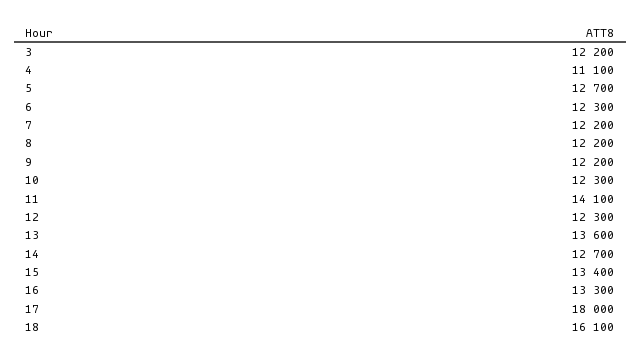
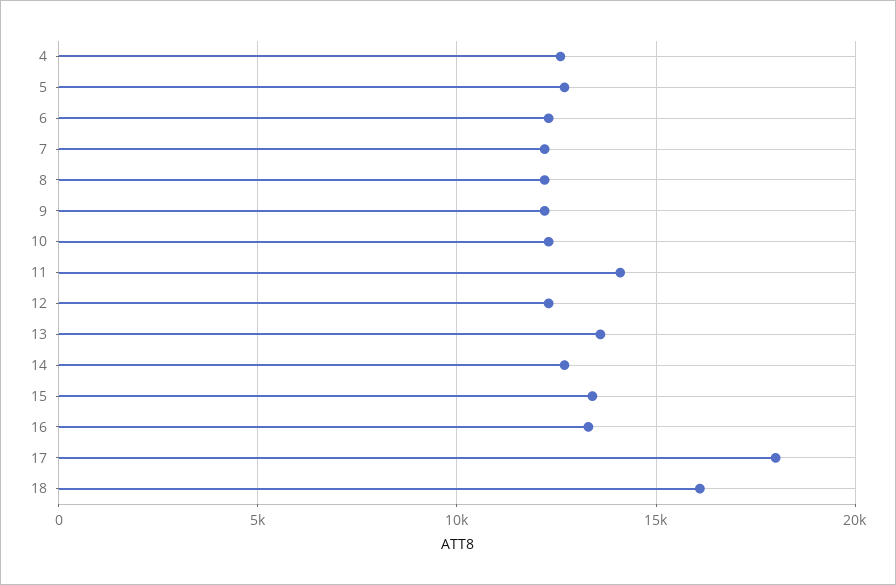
3: 12200 -> none
4: 11100 -> 12500

